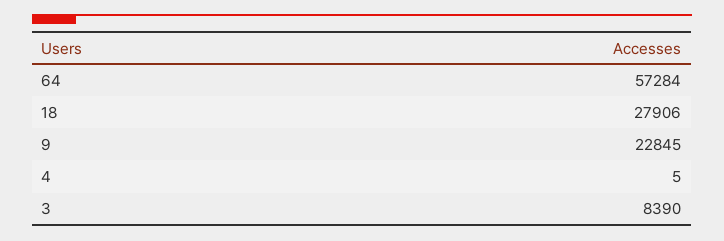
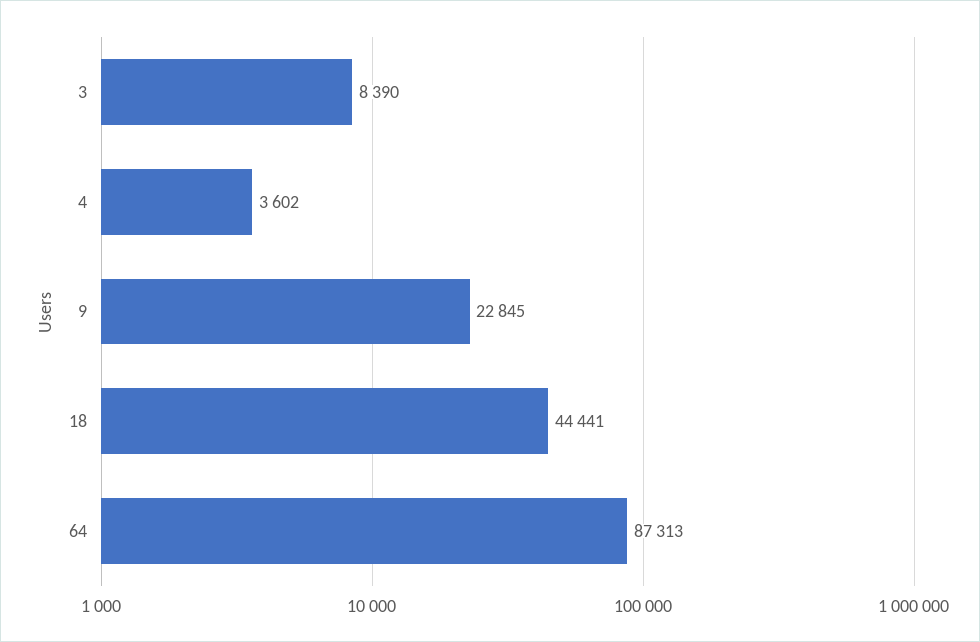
64: 57284 -> 87313
18: 27906 -> 44441
4: 5 -> 3602

